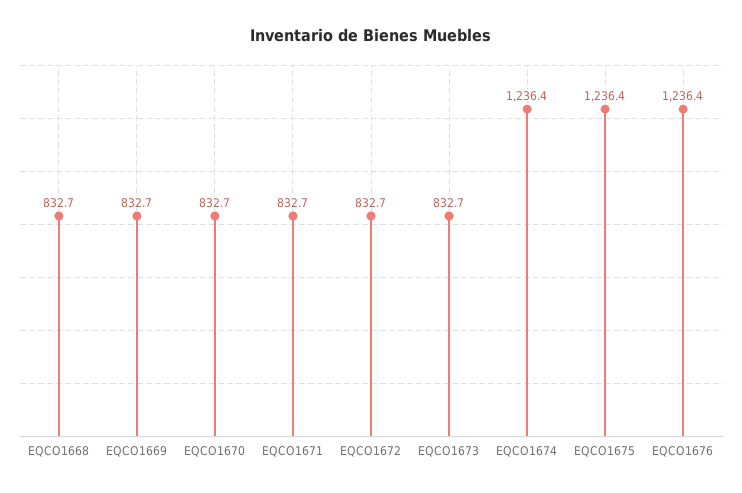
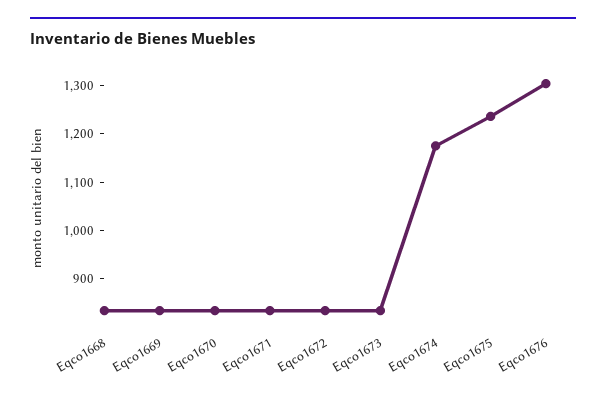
EQCO1674: 1236.4 -> 1180
EQCO1676: 1236.4 -> 1300

